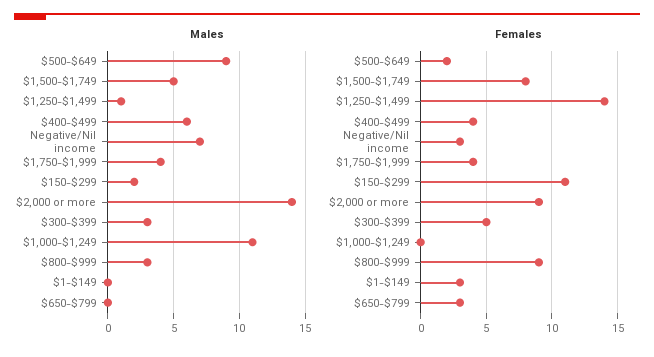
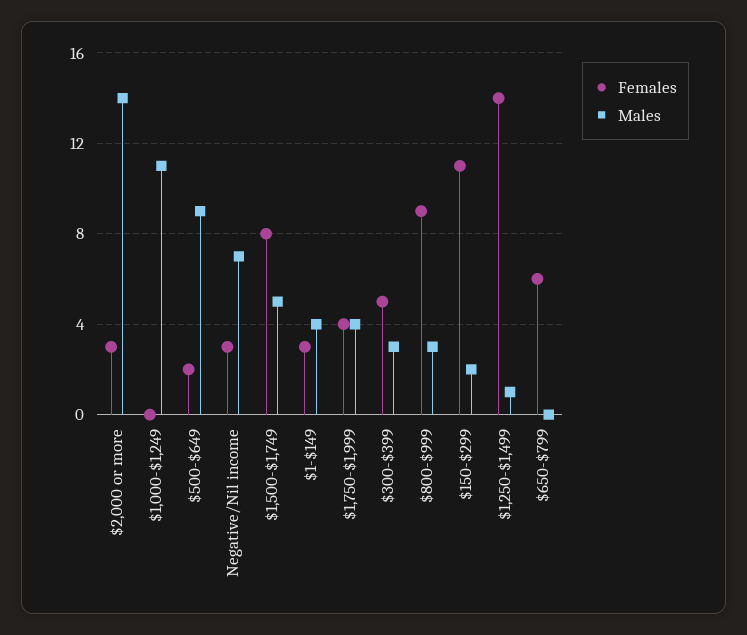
Males, $400-$499: 6 -> none
Males, $1-$149: 0 -> 4
Females, $400-$499: 4 -> none
Females, $2,000 or more: 9 -> 3
Females, $650-$799: 3 -> 6

